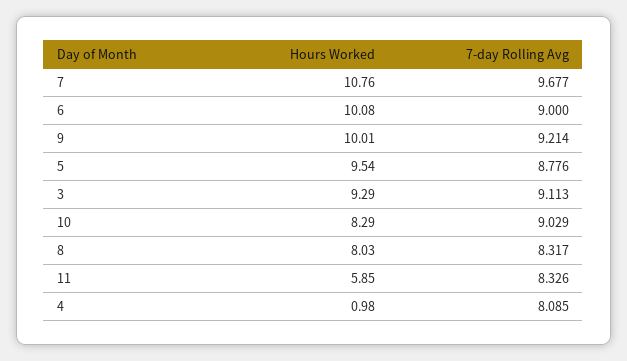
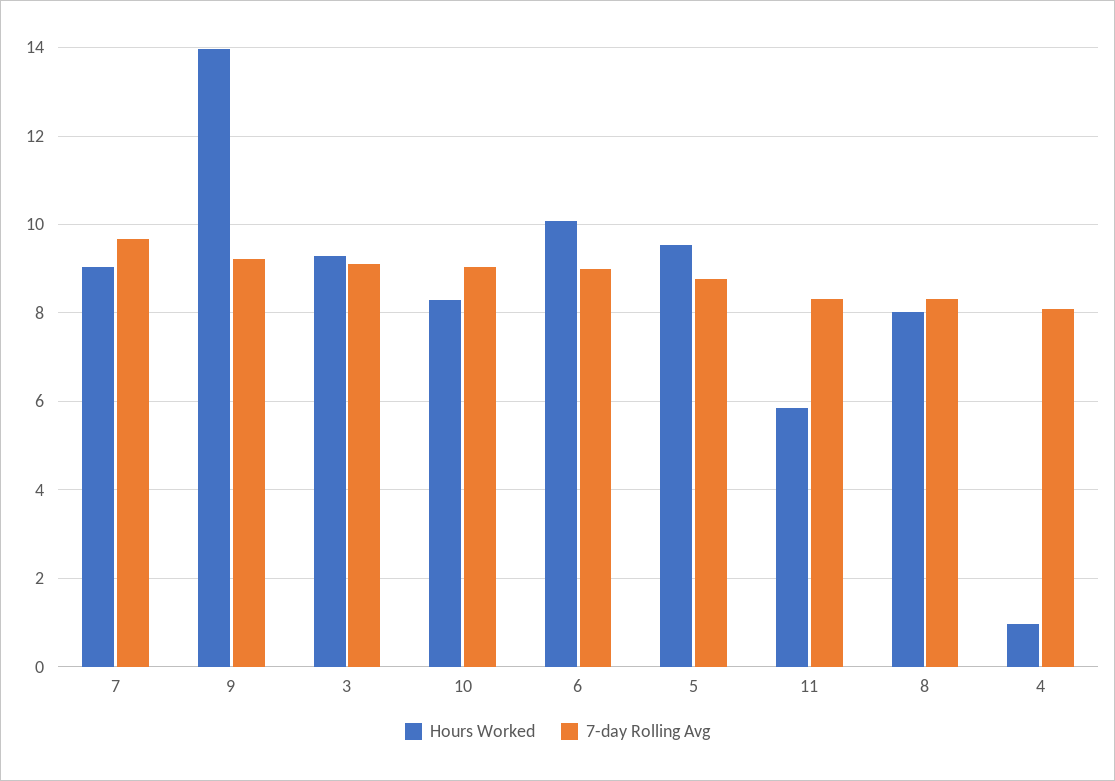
Hours Worked, 7: 10.76 -> 9
Hours Worked, 9: 10.01 -> 14

